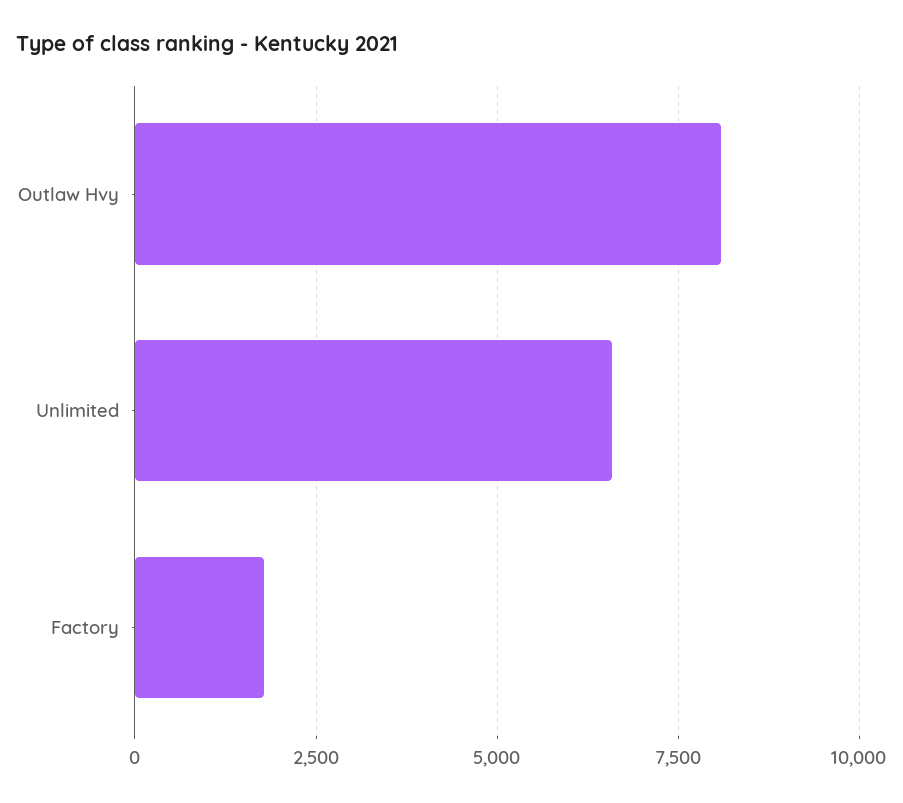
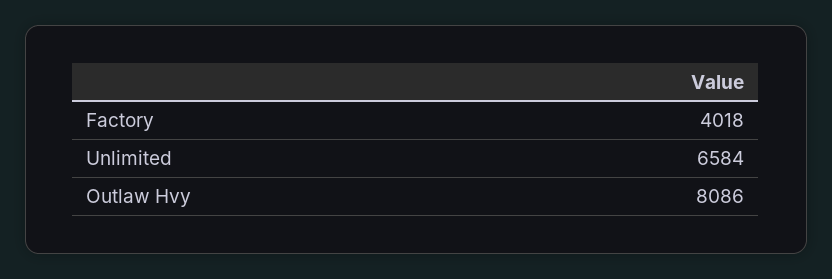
Factory: 1750 -> 4018

